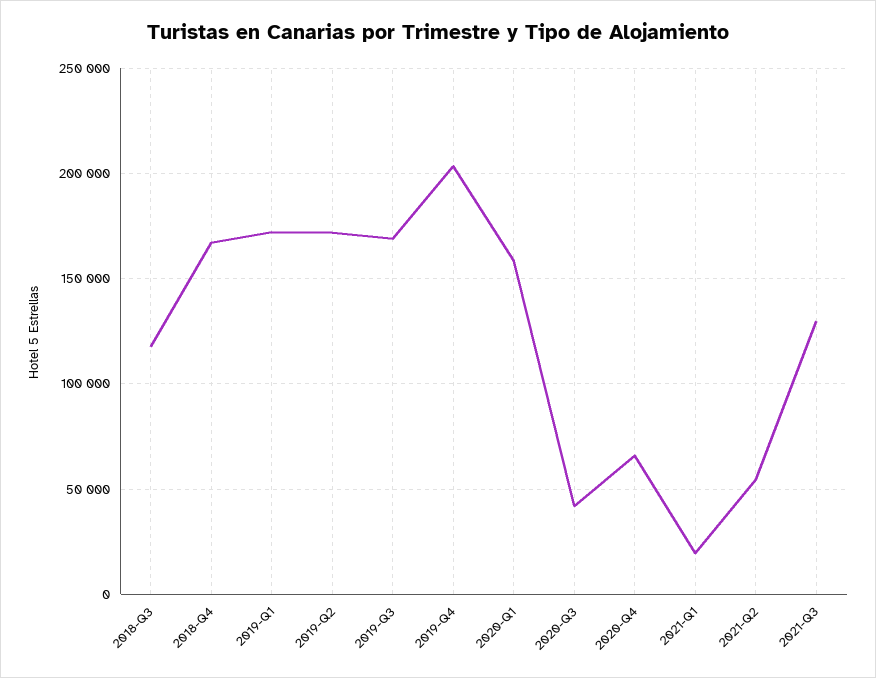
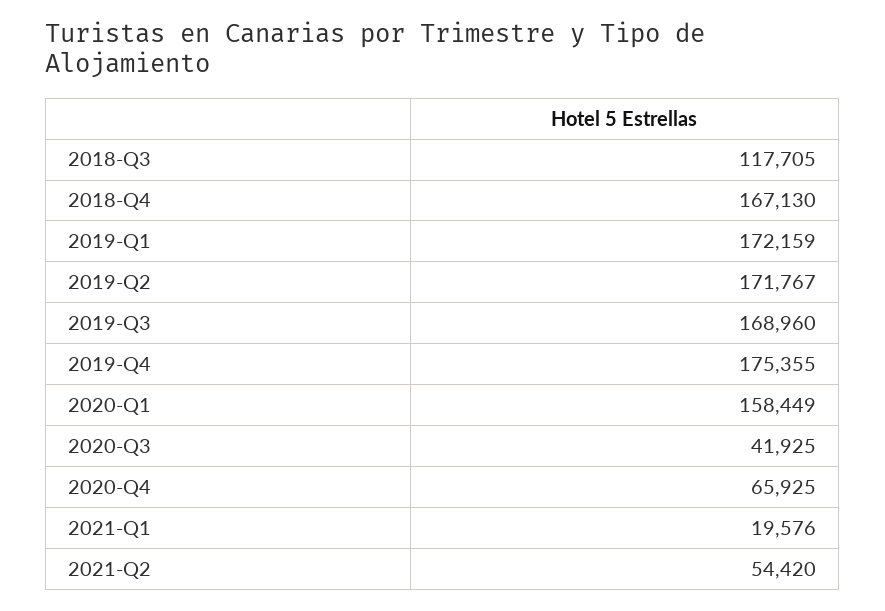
2019-Q4: 205000 -> 175355
2021-Q3: 130000 -> none

